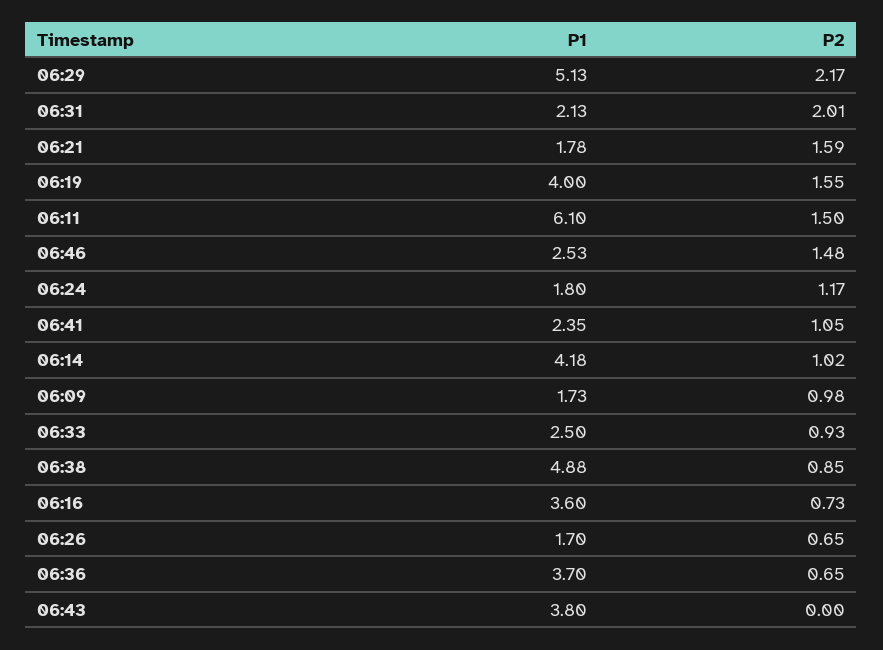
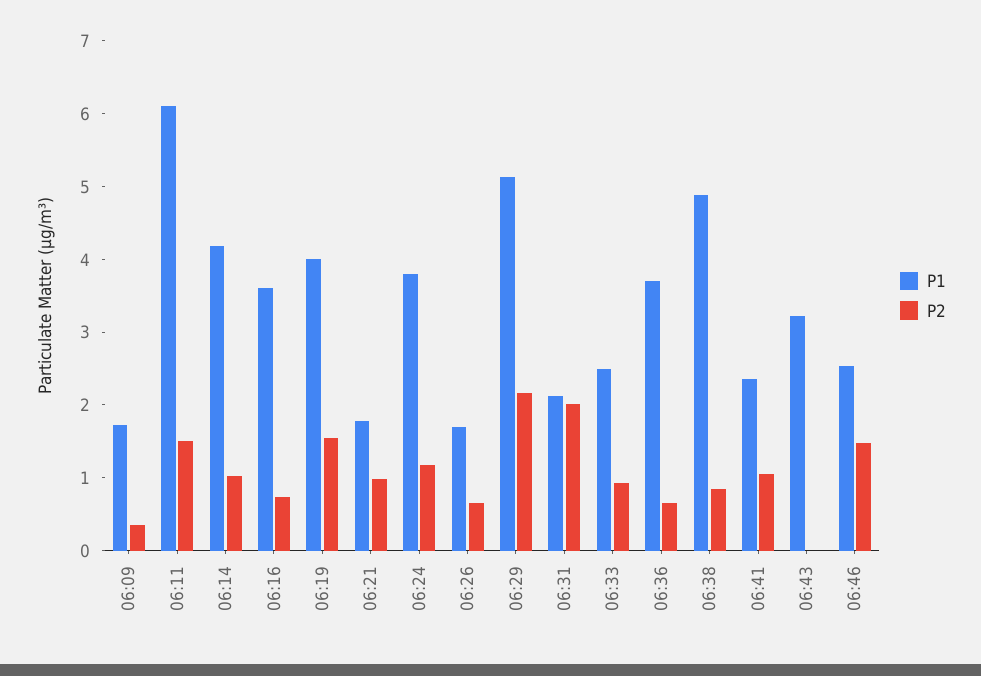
P2, 06:21: 1.59 -> 1
P1, 06:24: 1.8 -> 3.8
P2, 06:09: 0.98 -> 0.4
P1, 06:43: 3.8 -> 3.2

